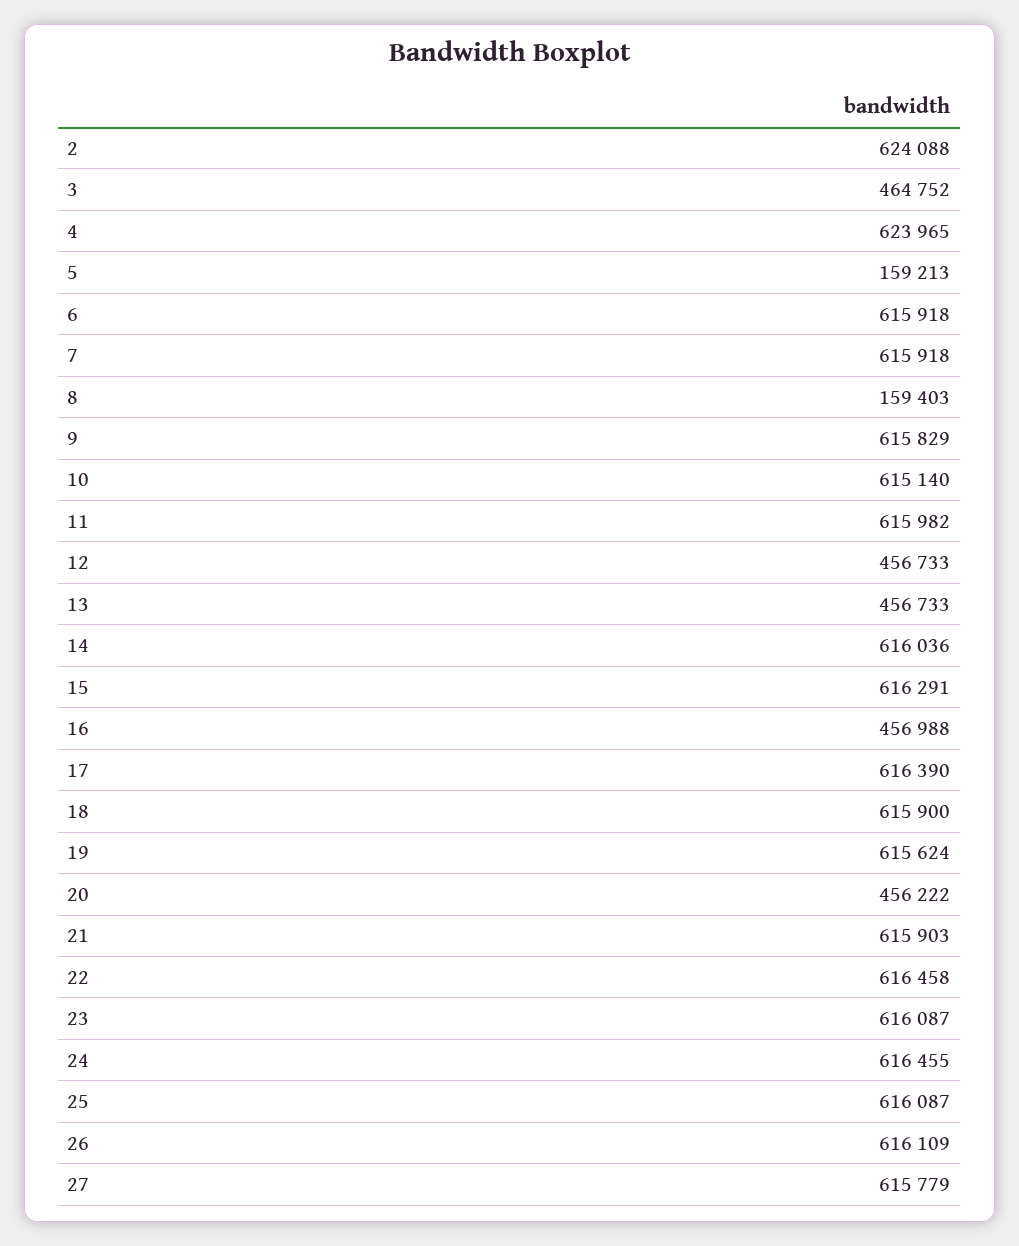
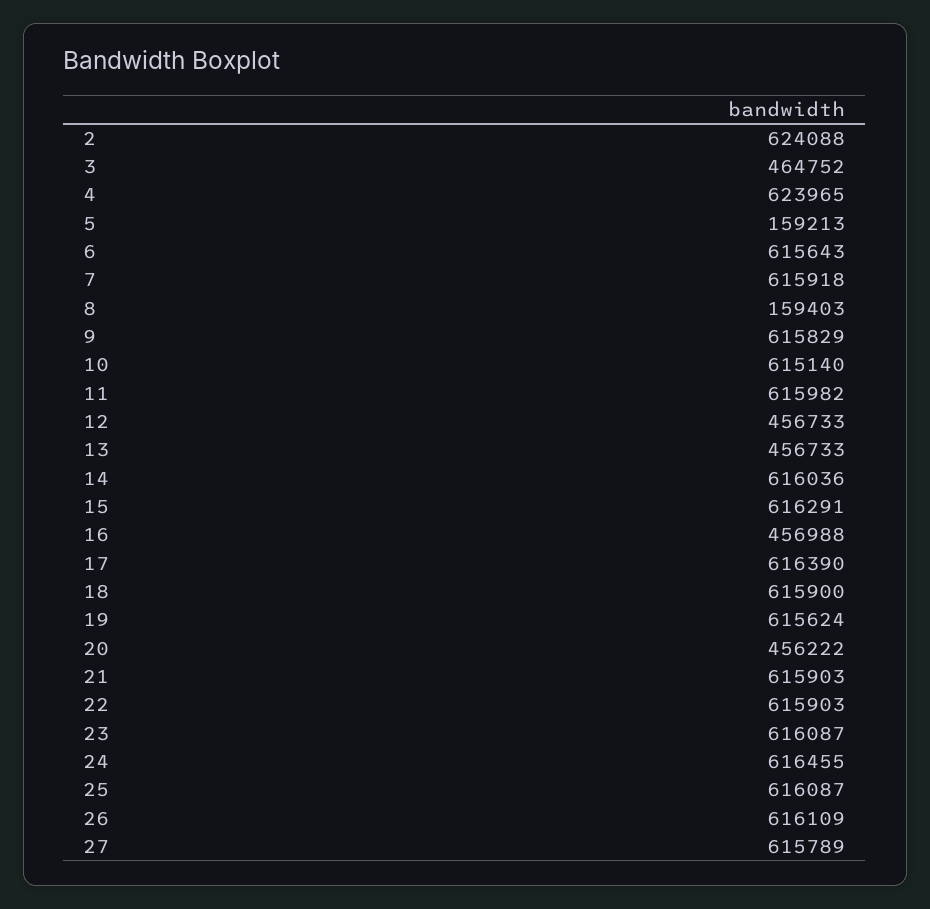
6: 615918 -> 615643
22: 616458 -> 615903
27: 615779 -> 615789

